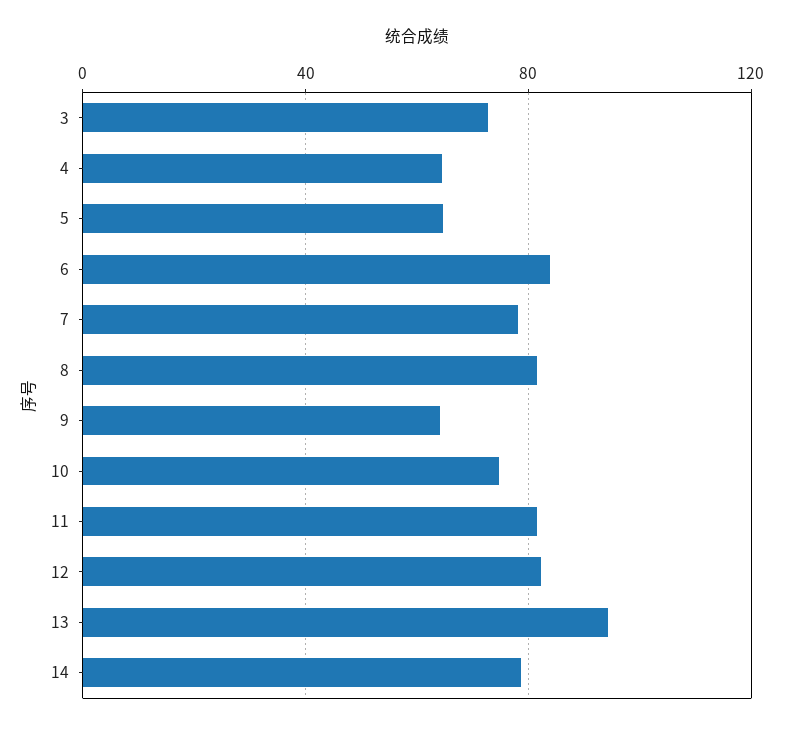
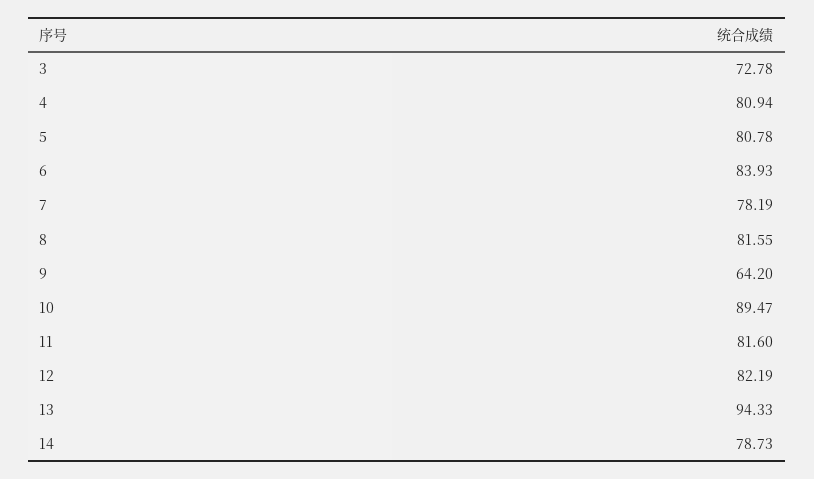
4: 65 -> 80.94
5: 65 -> 80.78
10: 75 -> 89.47

